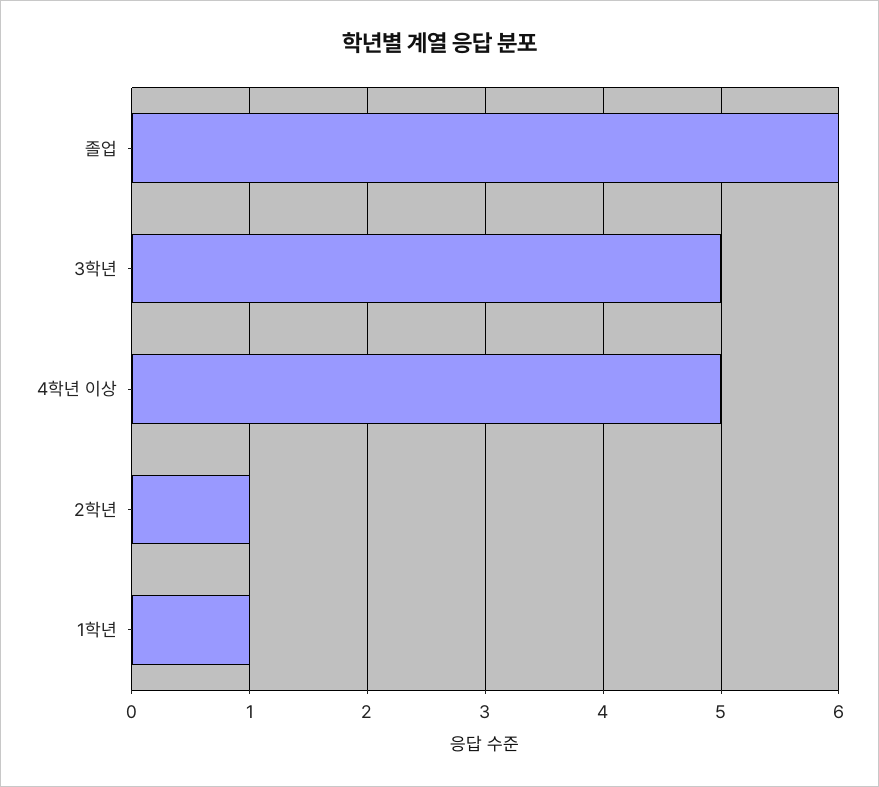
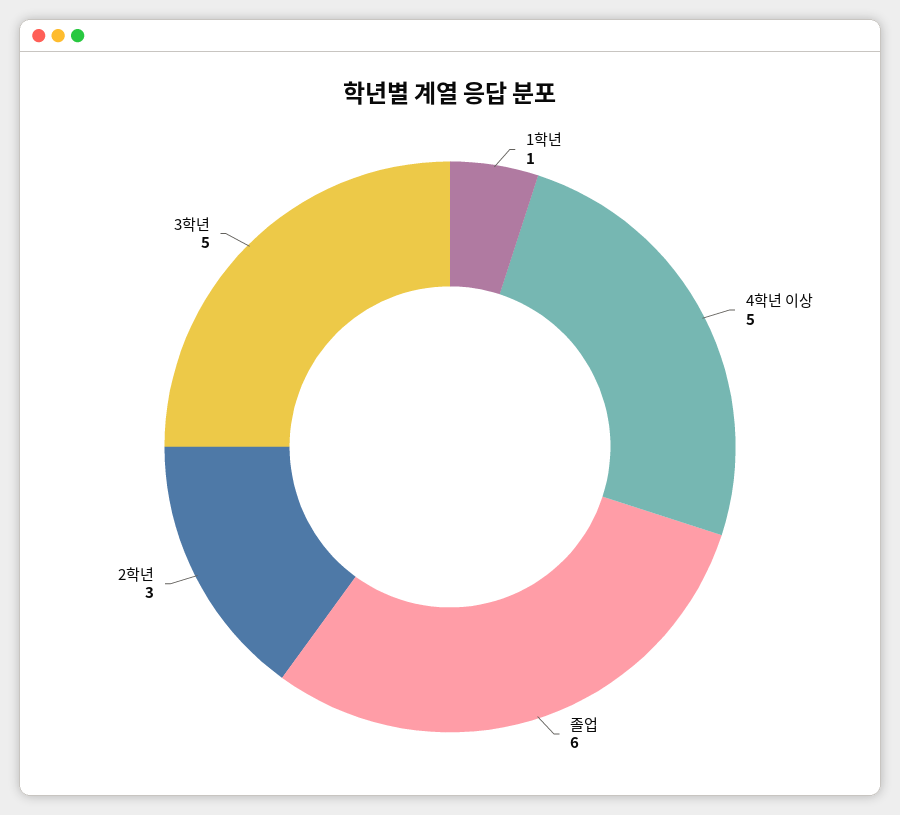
2학년: 1 -> 3

